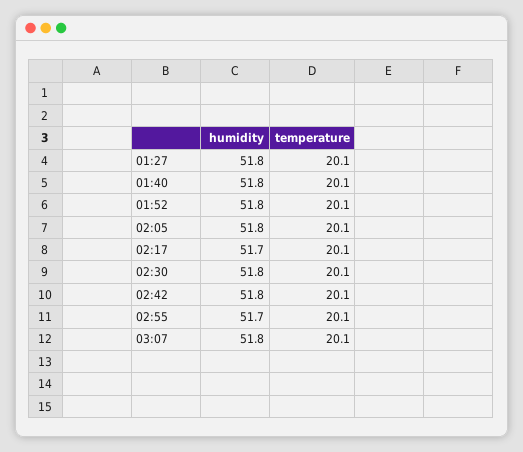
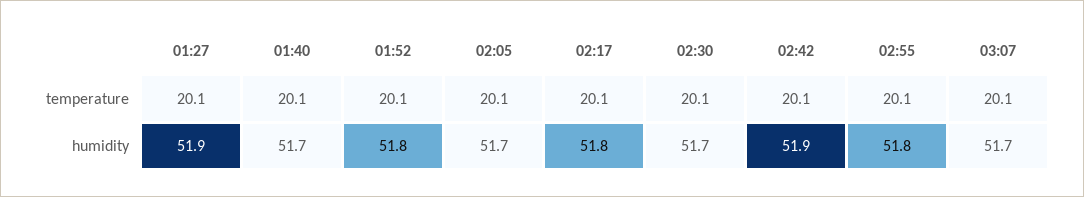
humidity, 01:27: 51.8 -> 51.9
humidity, 01:40: 51.8 -> 51.7
humidity, 02:05: 51.8 -> 51.7
humidity, 02:17: 51.7 -> 51.8
humidity, 02:30: 51.8 -> 51.7
humidity, 02:42: 51.8 -> 51.9
humidity, 02:55: 51.7 -> 51.8
humidity, 03:07: 51.8 -> 51.7

